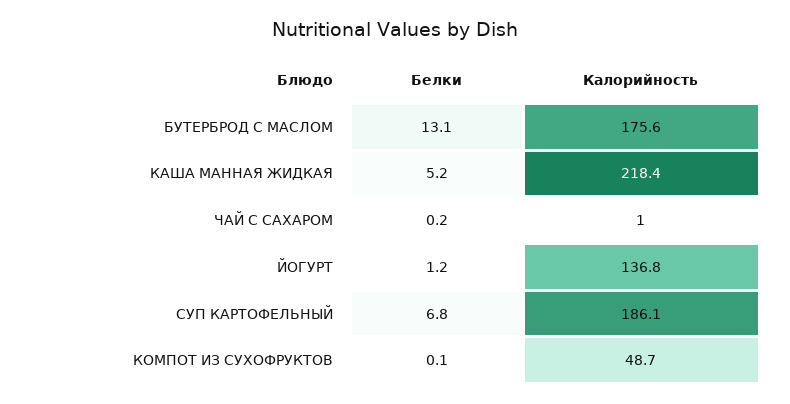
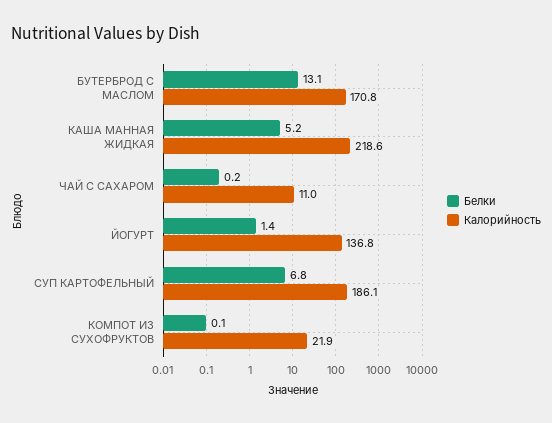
Калорийность, БУТЕРБРОД С МАСЛОМ: 175.6 -> 170.8
Калорийность, КАША МАННАЯ ЖИДКАЯ: 218.4 -> 218.6
Калорийность, ЧАЙ С САХАРОМ: 1 -> 11
Белки, ЙОГУРТ: 1.2 -> 1.4
Калорийность, КОМПОТ ИЗ СУХОФРУКТОВ: 48.7 -> 21.9

